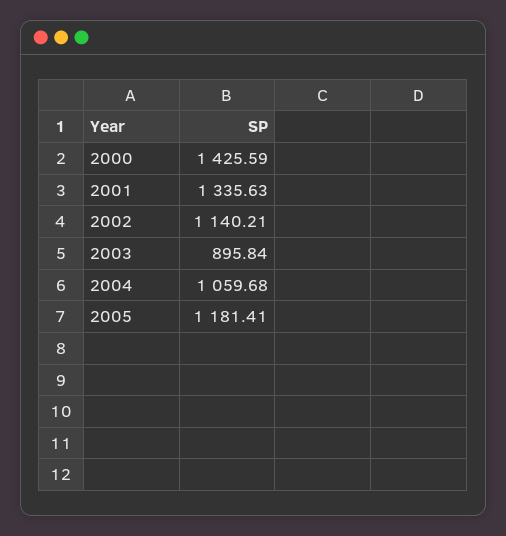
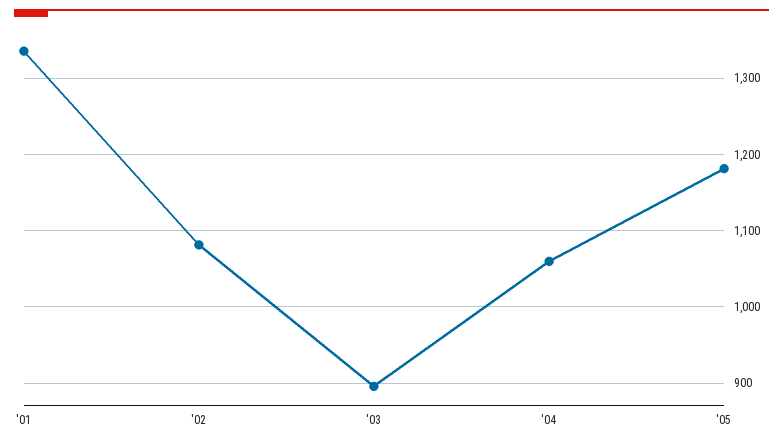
2000: 1425.59 -> none
2002: 1140.21 -> 1080

